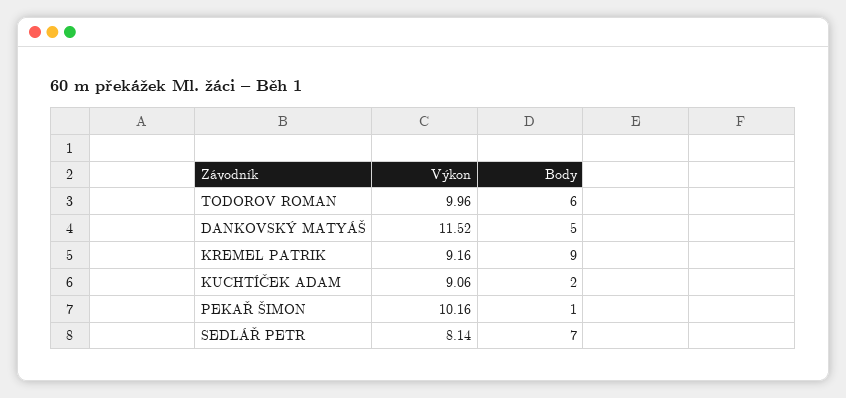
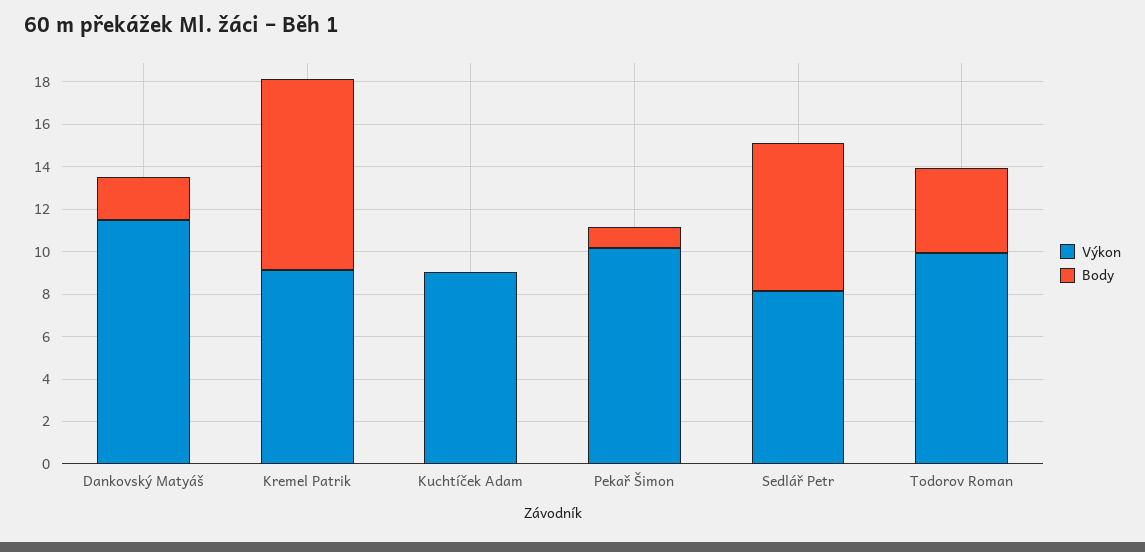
Body, TODOROV ROMAN: 6 -> 4
Body, DANKOVSKÝ MATYÁŠ: 5 -> 2
Body, KUCHTÍČEK ADAM: 2 -> 0

